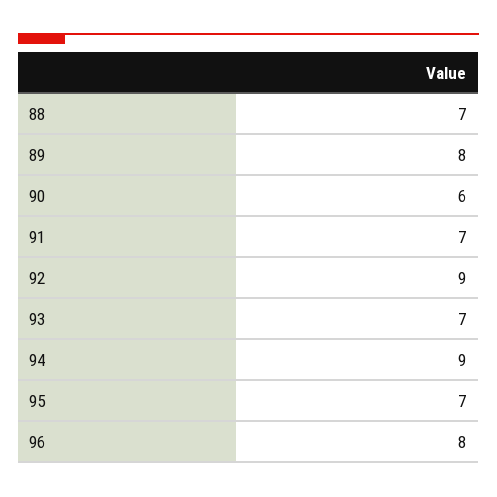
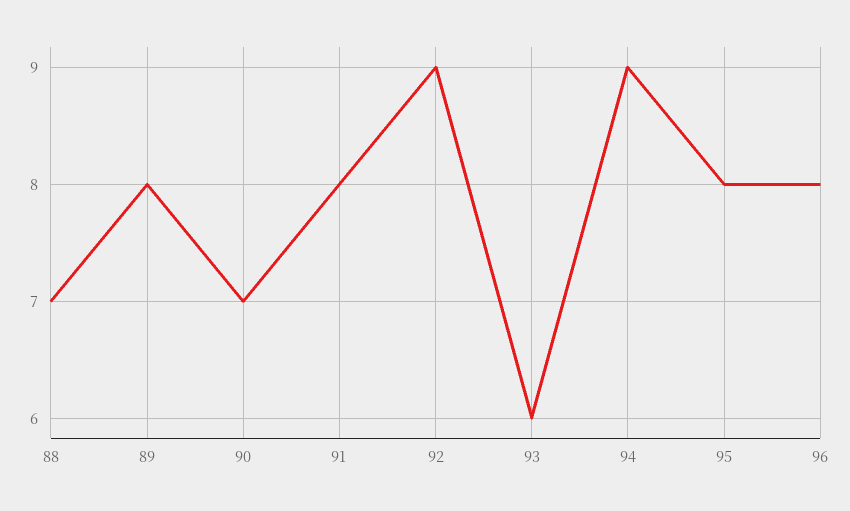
90: 6 -> 7
91: 7 -> 8
93: 7 -> 6
95: 7 -> 8

